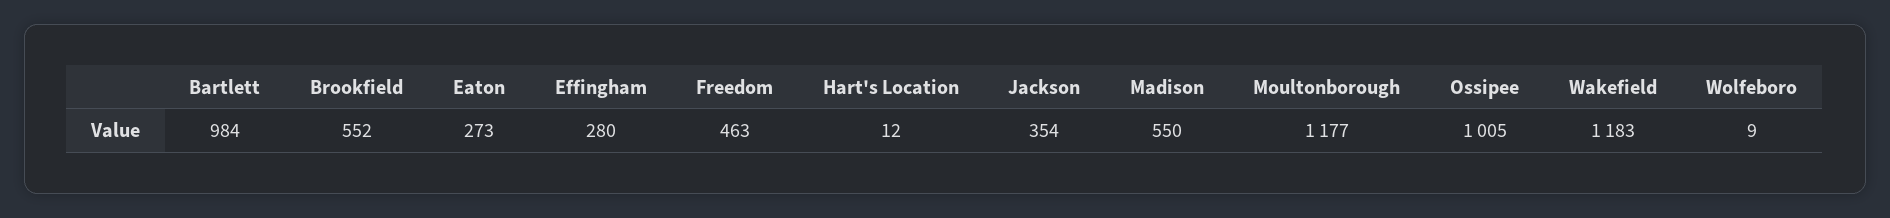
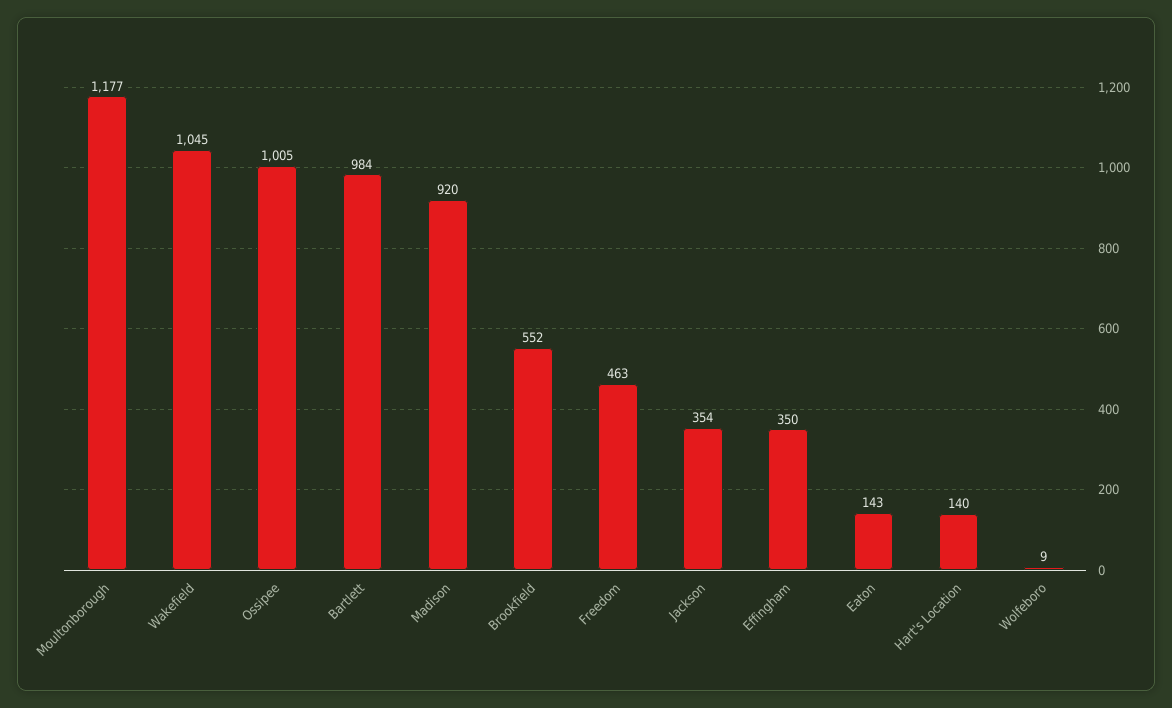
Eaton: 273 -> 143
Effingham: 280 -> 350
Hart's Location: 12 -> 140
Madison: 550 -> 920
Wakefield: 1183 -> 1045

